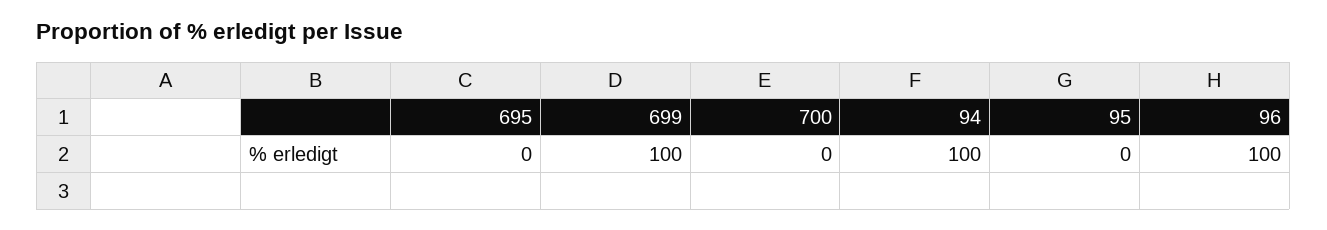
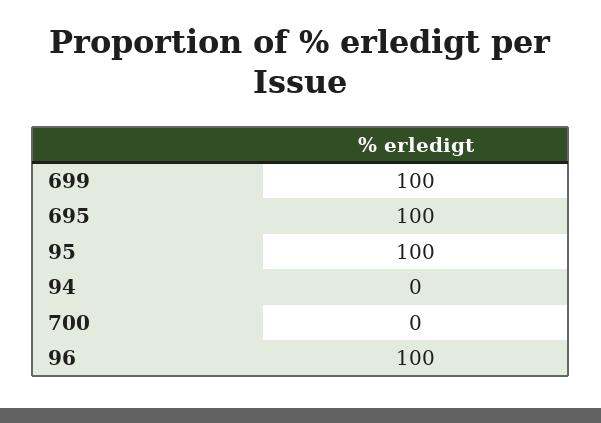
695: 0 -> 100
94: 100 -> 0
95: 0 -> 100

